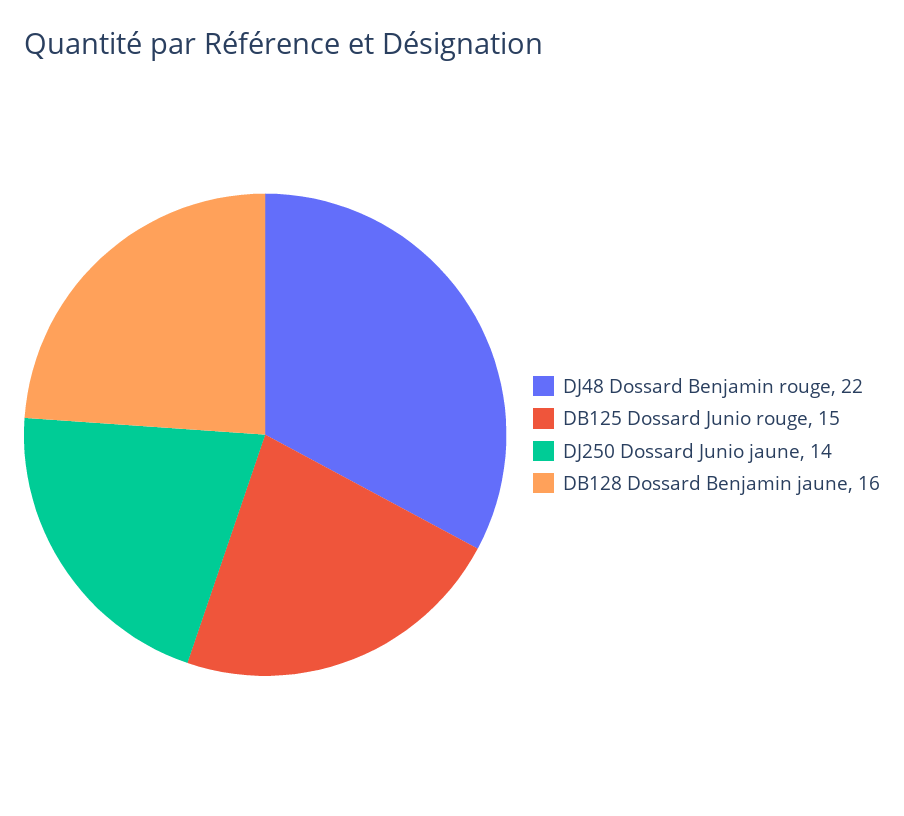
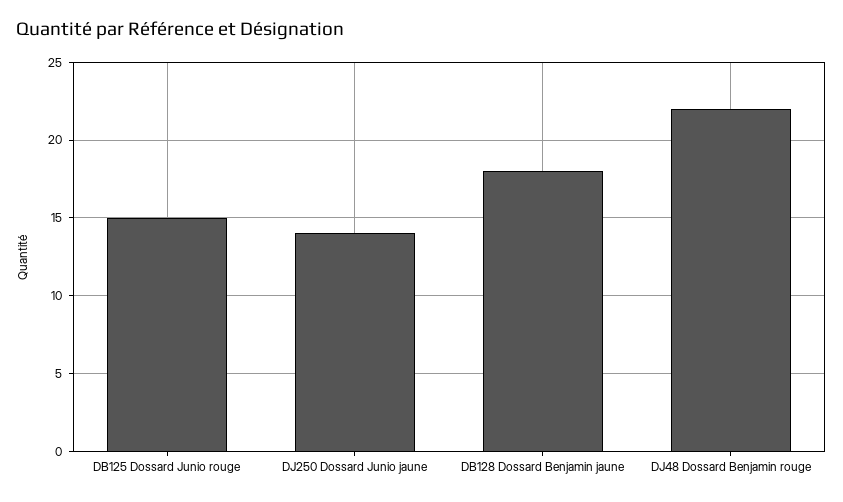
DB128 Dossard Benjamin jaune: 16 -> 18

